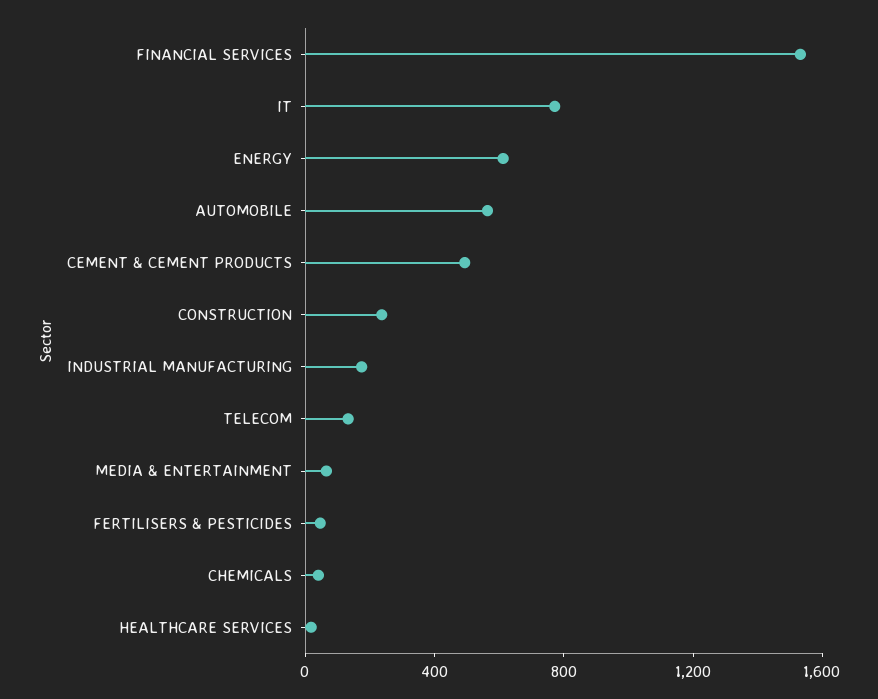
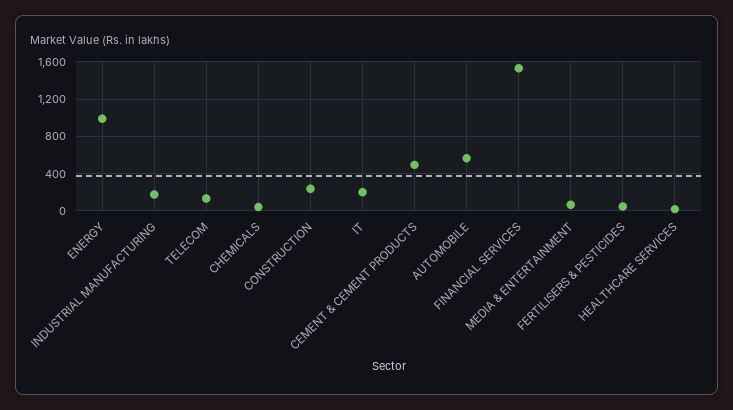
IT: 800 -> 200
ENERGY: 600 -> 1000

